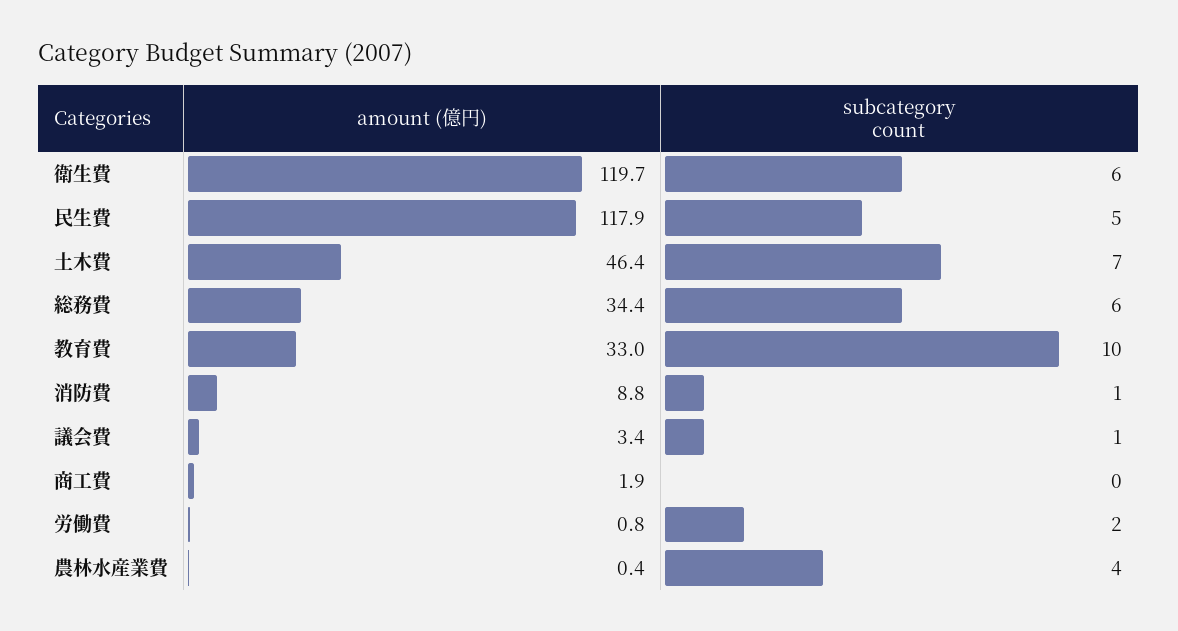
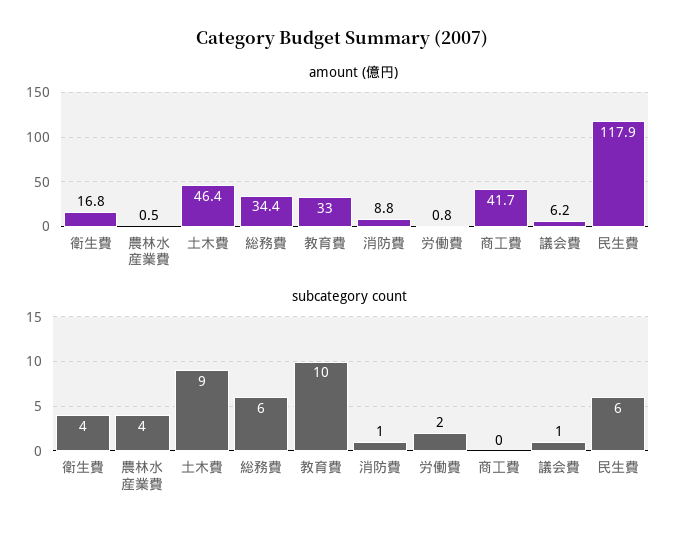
amount (億円), 衛生費: 119.7 -> 16.8
subcategory count, 衛生費: 6 -> 4
subcategory count, 民生費: 5 -> 6
subcategory count, 土木費: 7 -> 9
amount (億円), 議会費: 3.4 -> 6.2
amount (億円), 商工費: 1.9 -> 41.7
amount (億円), 農林水産業費: 0.4 -> 0.5

